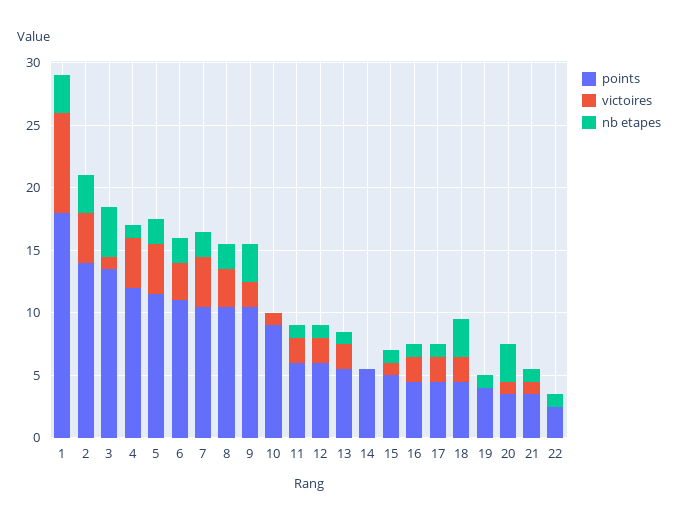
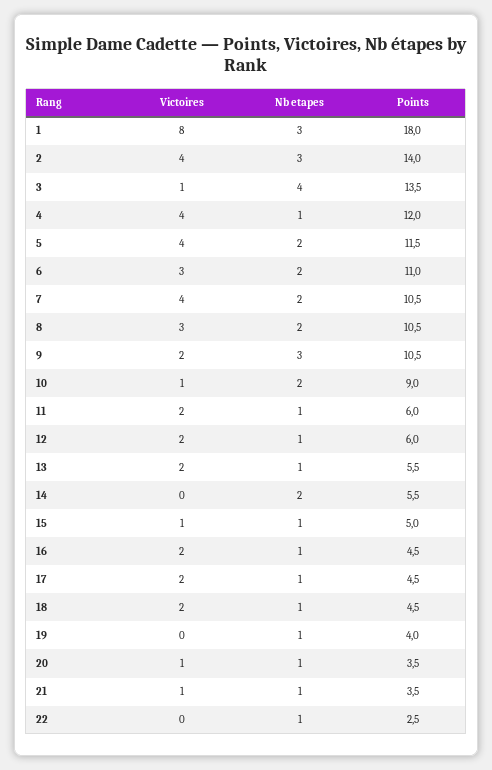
nb etapes, 10: 0 -> 2
nb etapes, 14: 0 -> 2
nb etapes, 18: 3 -> 1
nb etapes, 20: 3 -> 1

